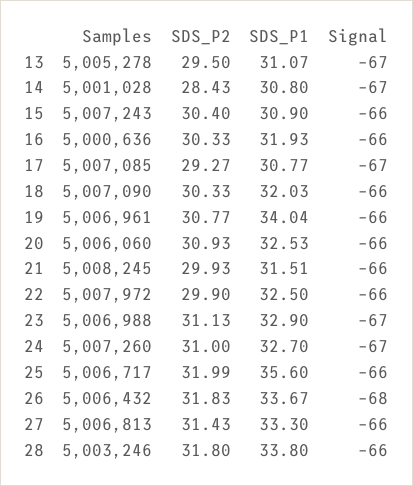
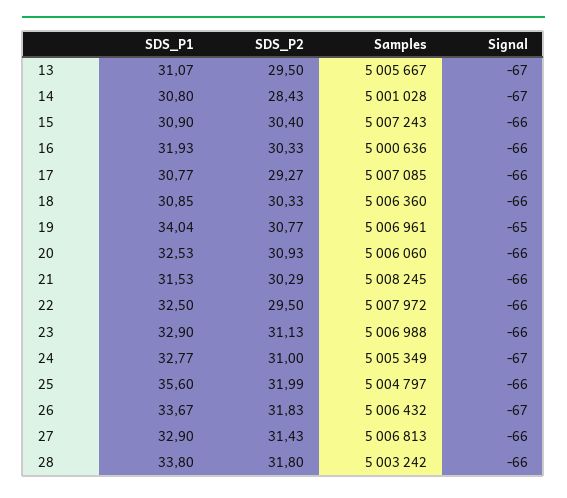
Samples, 13: 5005278 -> 5005667
Signal, 17: -67 -> -66
Samples, 18: 5007090 -> 5006360
SDS_P1, 18: 32.03 -> 30.85
Signal, 19: -66 -> -65
SDS_P2, 21: 29.93 -> 30.29
SDS_P1, 21: 31.51 -> 31.53
SDS_P2, 22: 29.9 -> 29.5
Signal, 23: -67 -> -66
Samples, 24: 5007260 -> 5005349
SDS_P1, 24: 32.7 -> 32.77
Samples, 25: 5006717 -> 5004797
Signal, 26: -68 -> -67
SDS_P1, 27: 33.3 -> 32.9
Samples, 28: 5003246 -> 5003242

